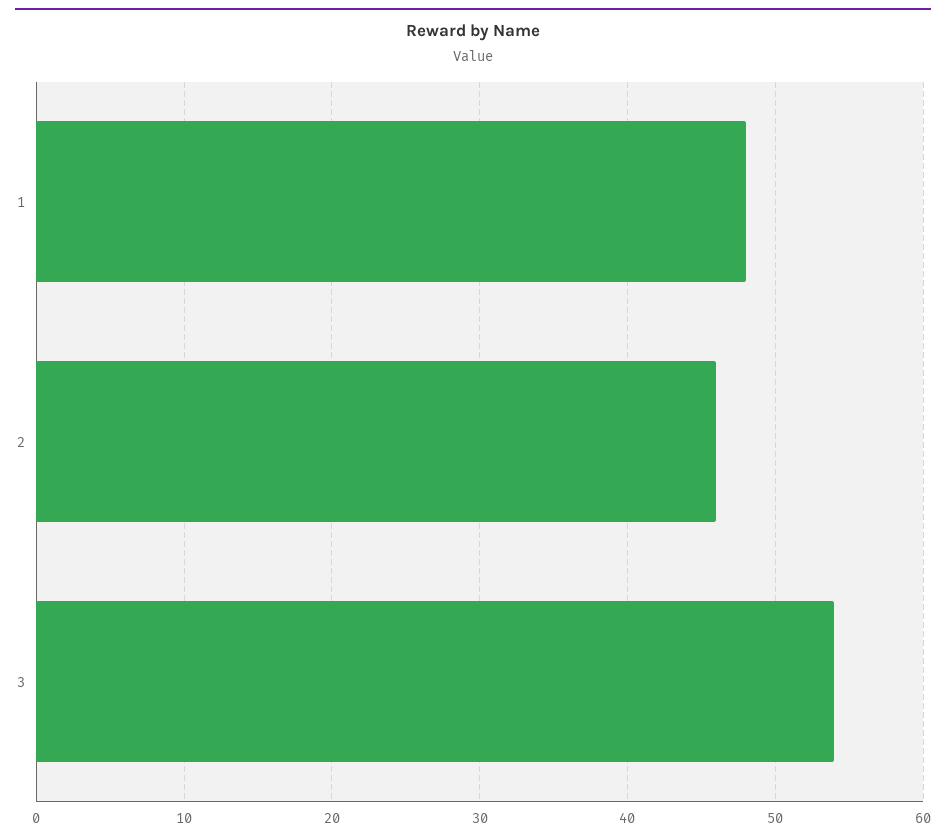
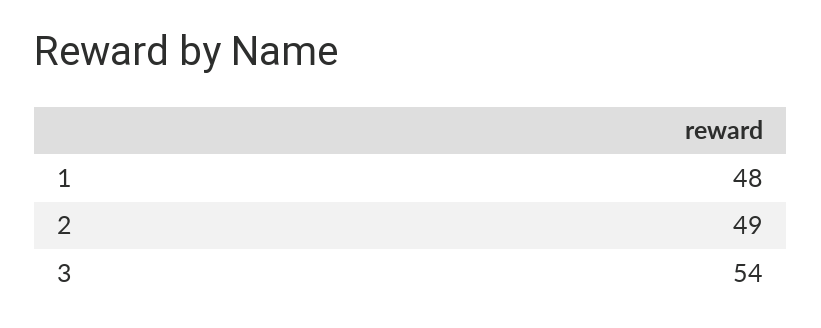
2: 46 -> 49

